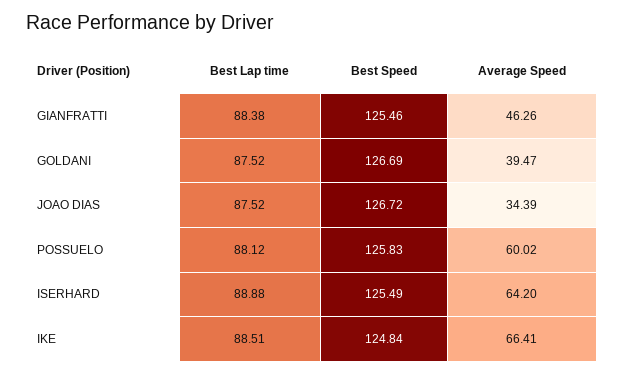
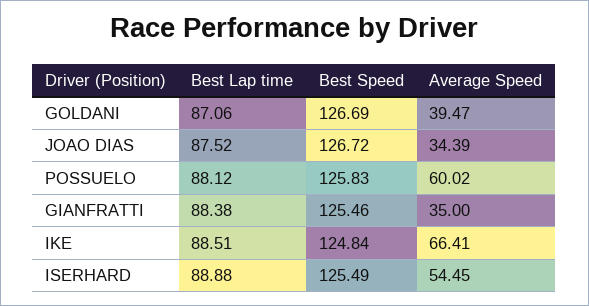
Average Speed, GIANFRATTI: 46.26 -> 35
Best Lap time, GOLDANI: 87.52 -> 87.06
Average Speed, ISERHARD: 64.2 -> 54.45

